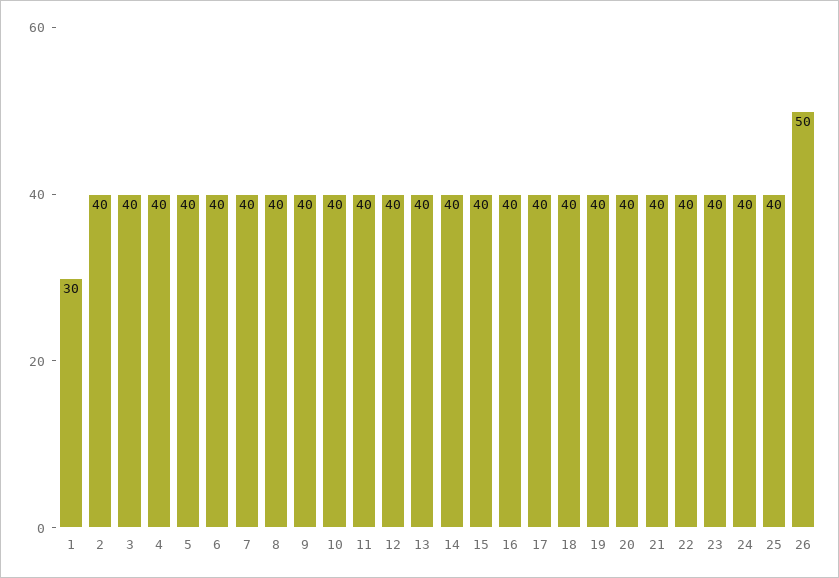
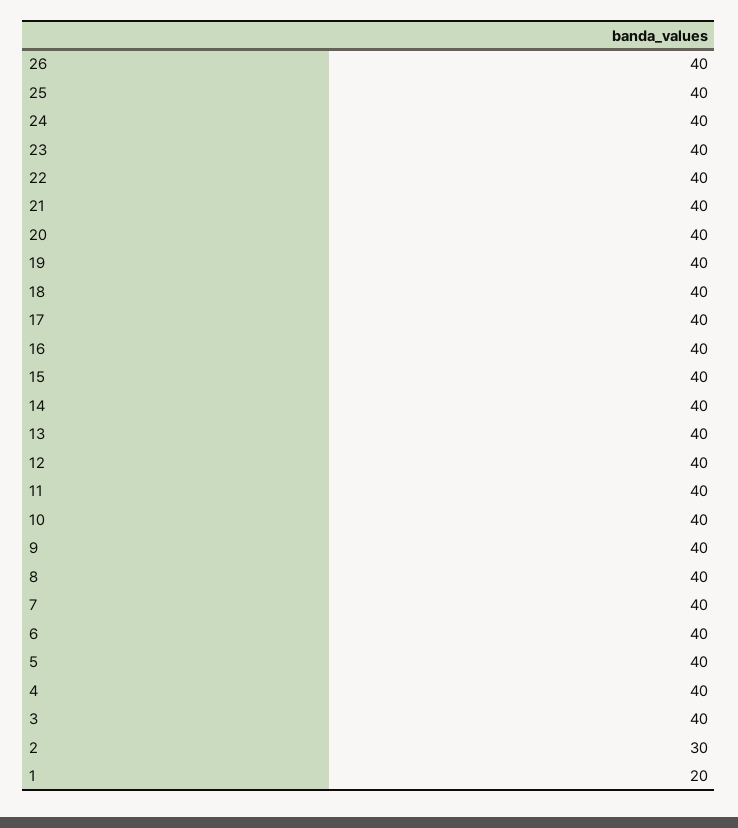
1: 30 -> 20
2: 40 -> 30
26: 50 -> 40

